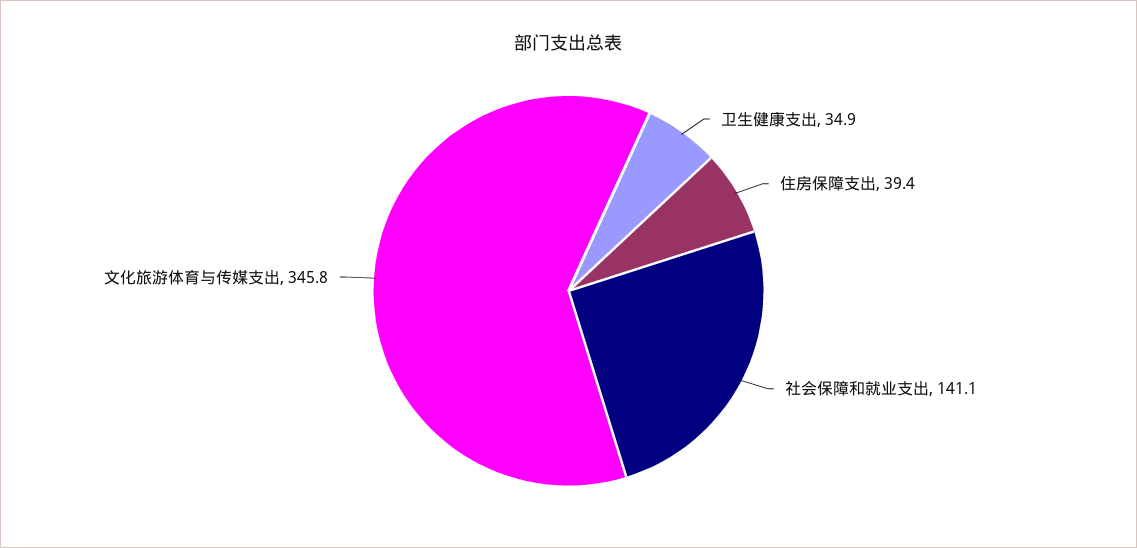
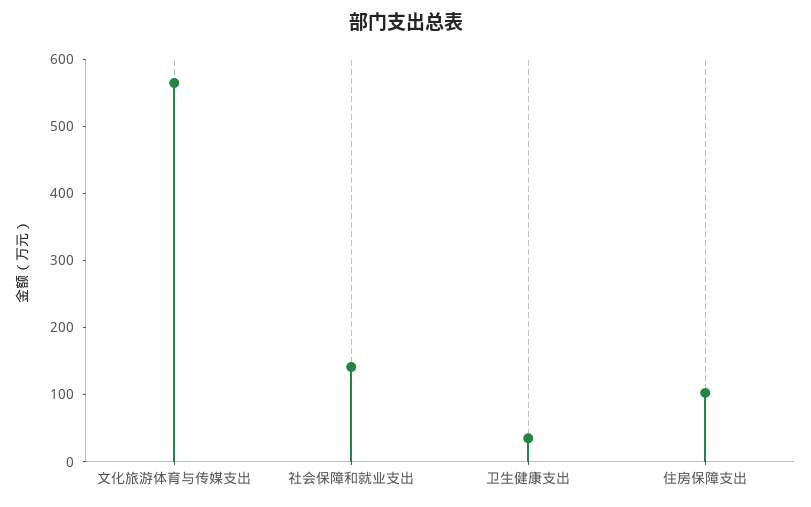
住房保障支出: 39.4 -> 100
文化旅游体育与传媒支出: 345.8 -> 560

